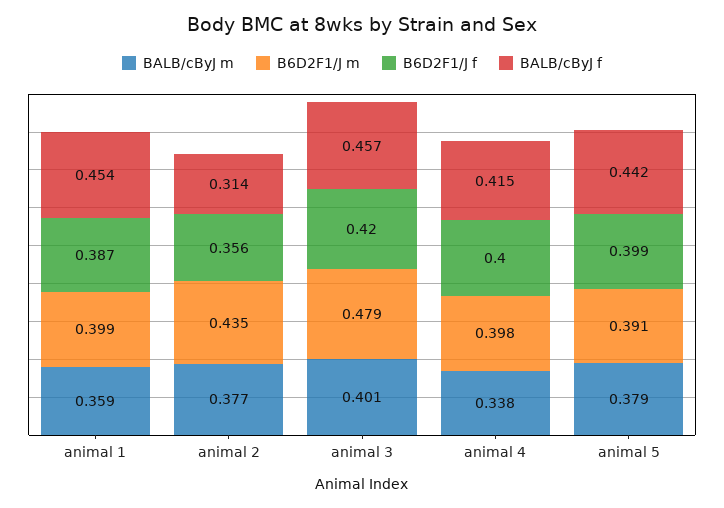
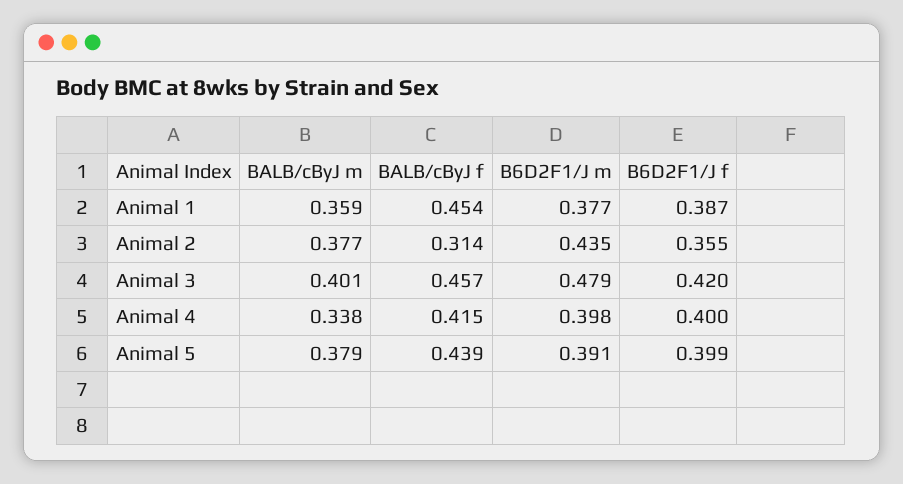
B6D2F1/J m, animal 1: 0.399 -> 0.377
B6D2F1/J f, animal 2: 0.356 -> 0.355
BALB/cByJ f, animal 5: 0.442 -> 0.439

